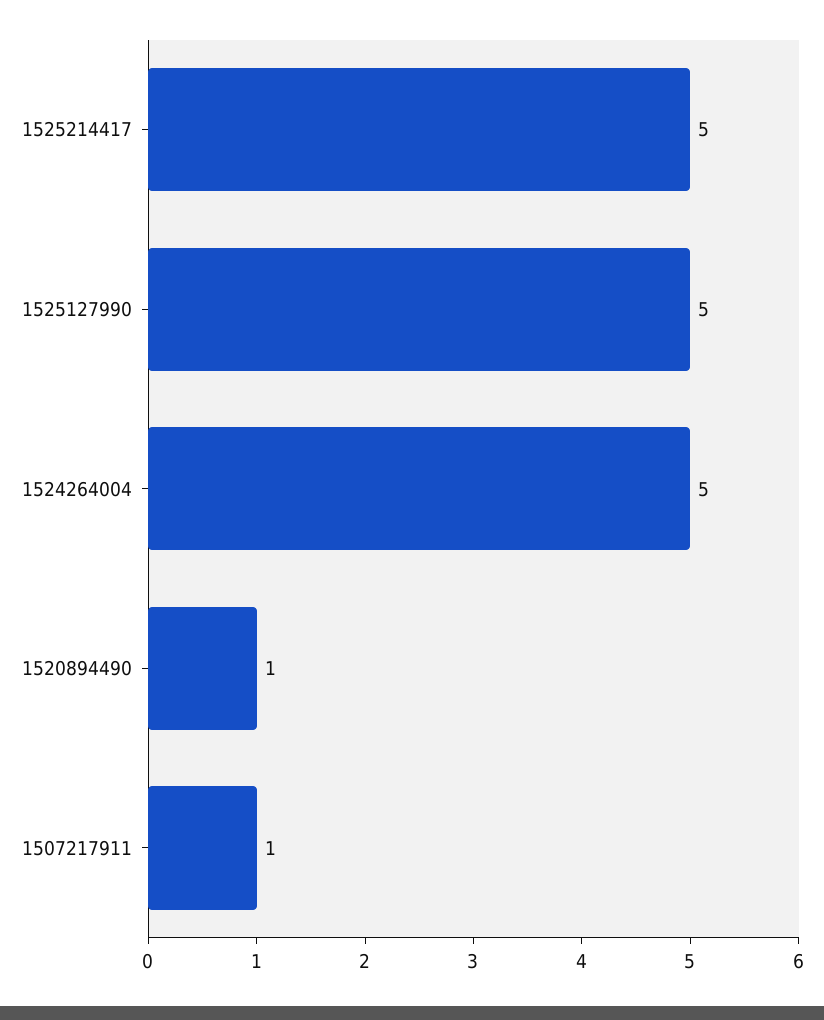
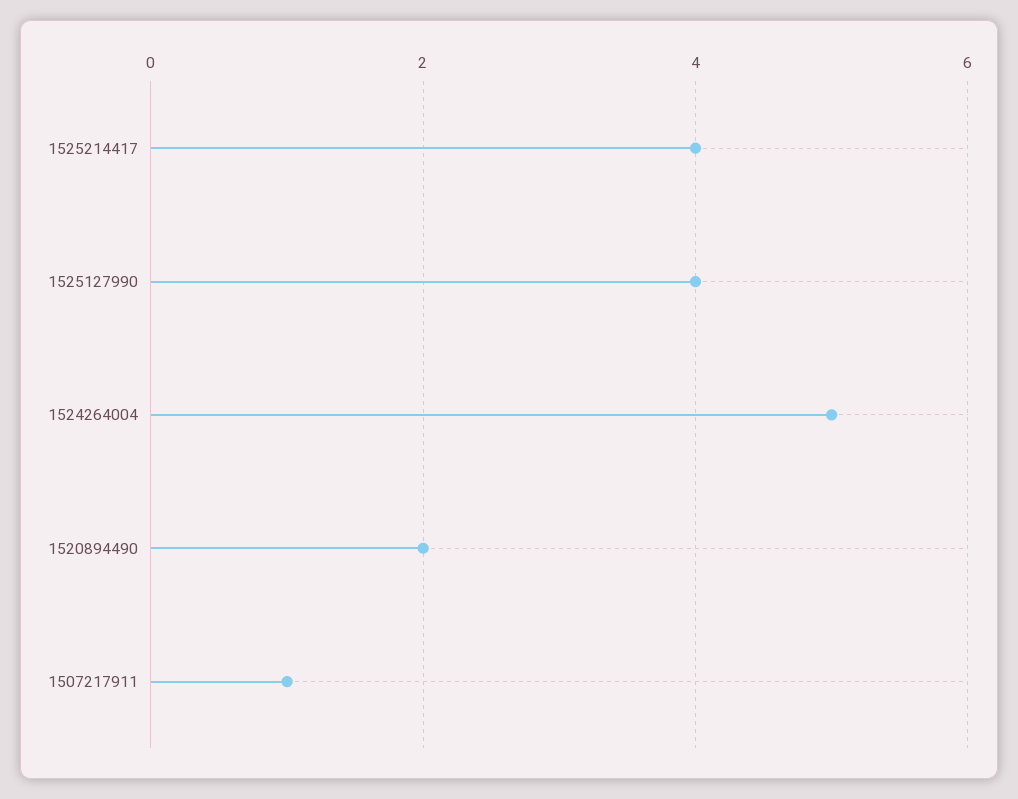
1525214417: 5 -> 4
1525127990: 5 -> 4
1520894490: 1 -> 2

